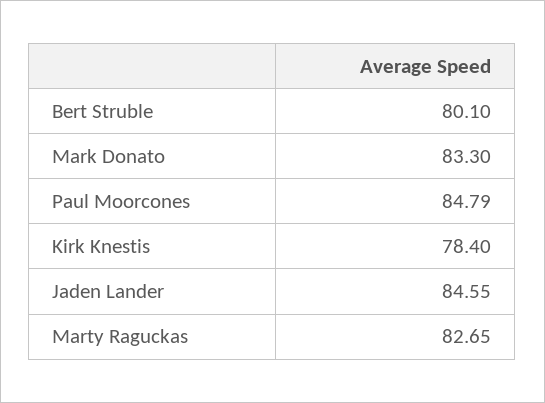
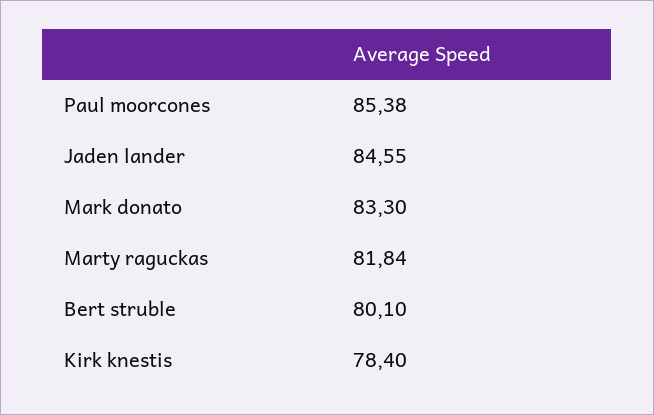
Paul Moorcones: 84.79 -> 85.38
Marty Raguckas: 82.65 -> 81.84

